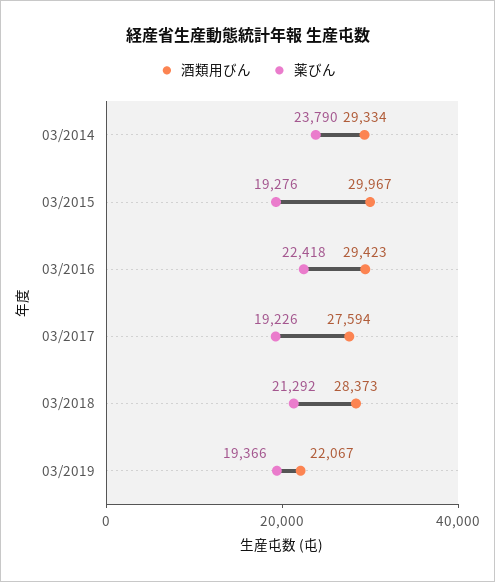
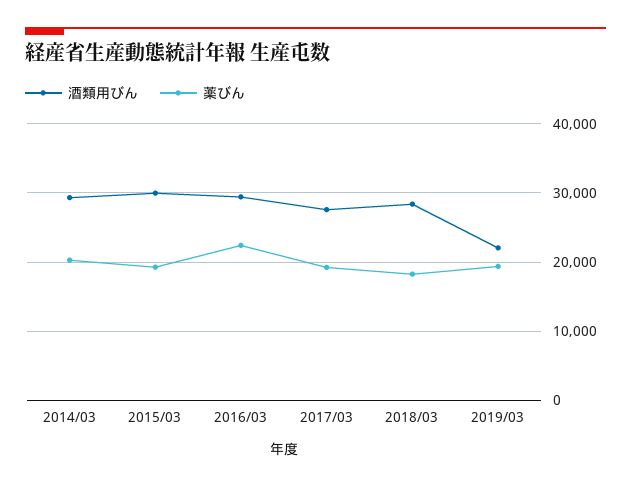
薬びん, 03/2014: 23790 -> 20000
薬びん, 03/2018: 21292 -> 18000

